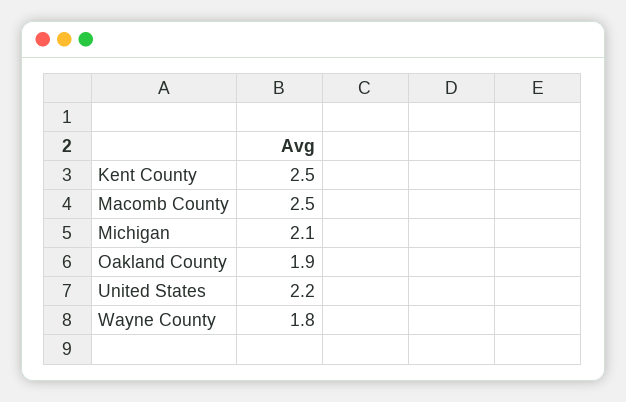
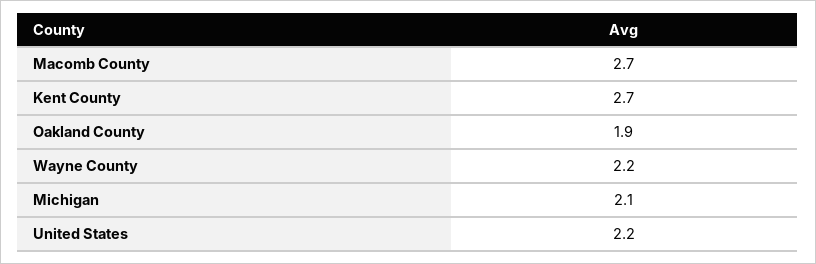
Kent County: 2.5 -> 2.7
Macomb County: 2.5 -> 2.7
Wayne County: 1.8 -> 2.2

